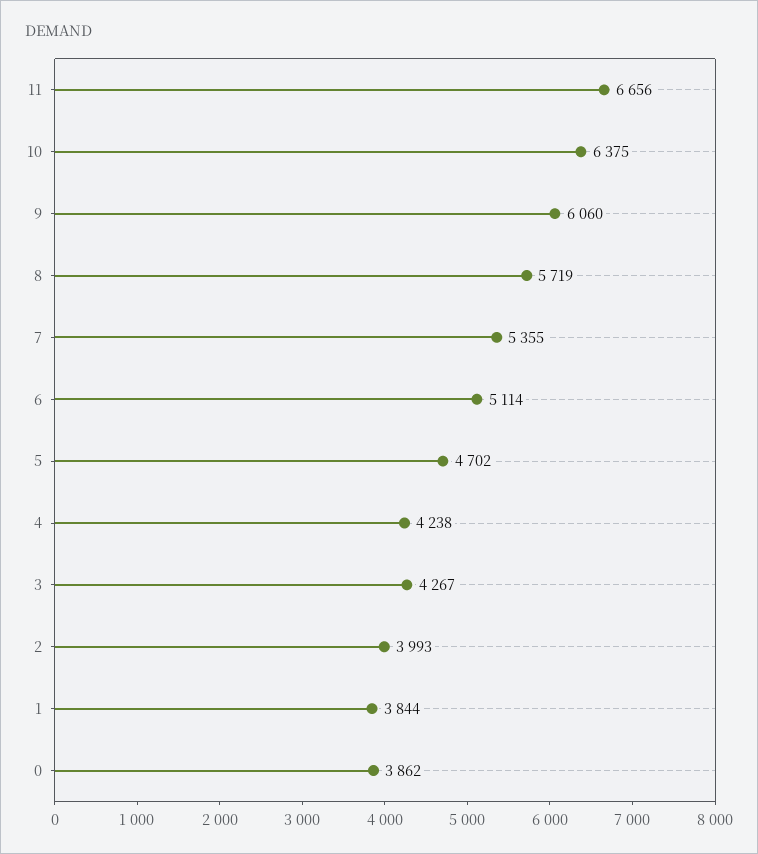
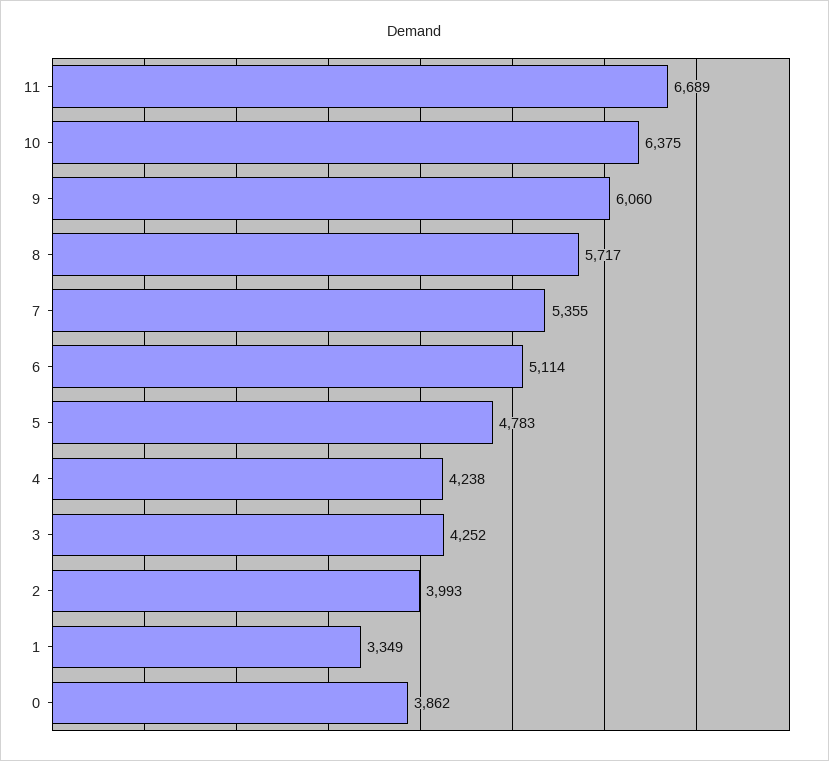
11: 6656 -> 6689
8: 5719 -> 5717
5: 4702 -> 4783
3: 4267 -> 4252
1: 3844 -> 3349

